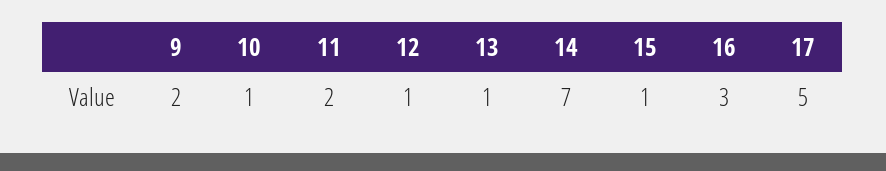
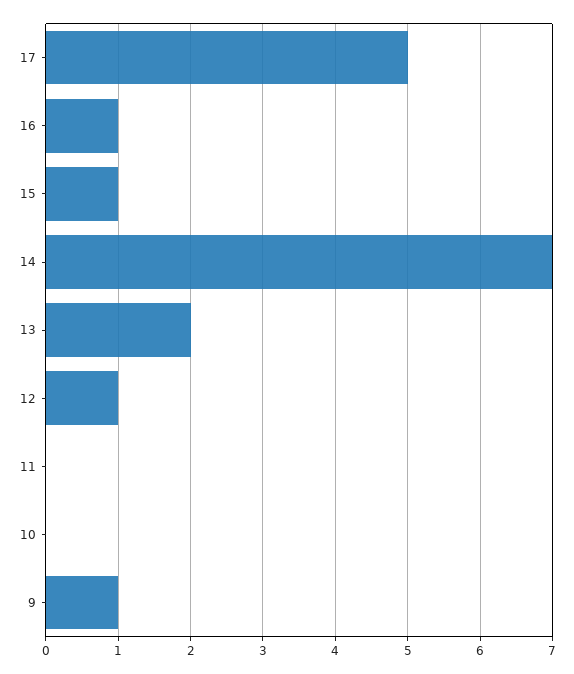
9: 2 -> 1
10: 1 -> 0
11: 2 -> 0
13: 1 -> 2
16: 3 -> 1

